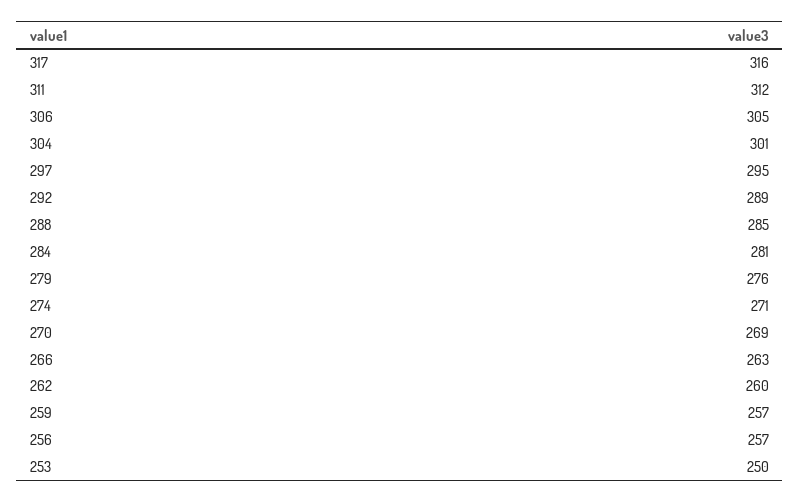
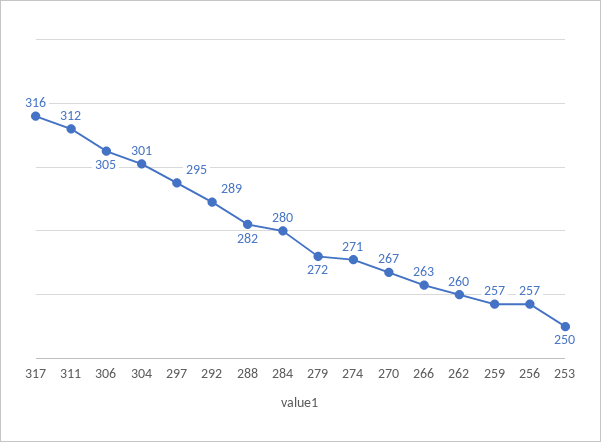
288: 285 -> 282
284: 281 -> 280
279: 276 -> 272
270: 269 -> 267

